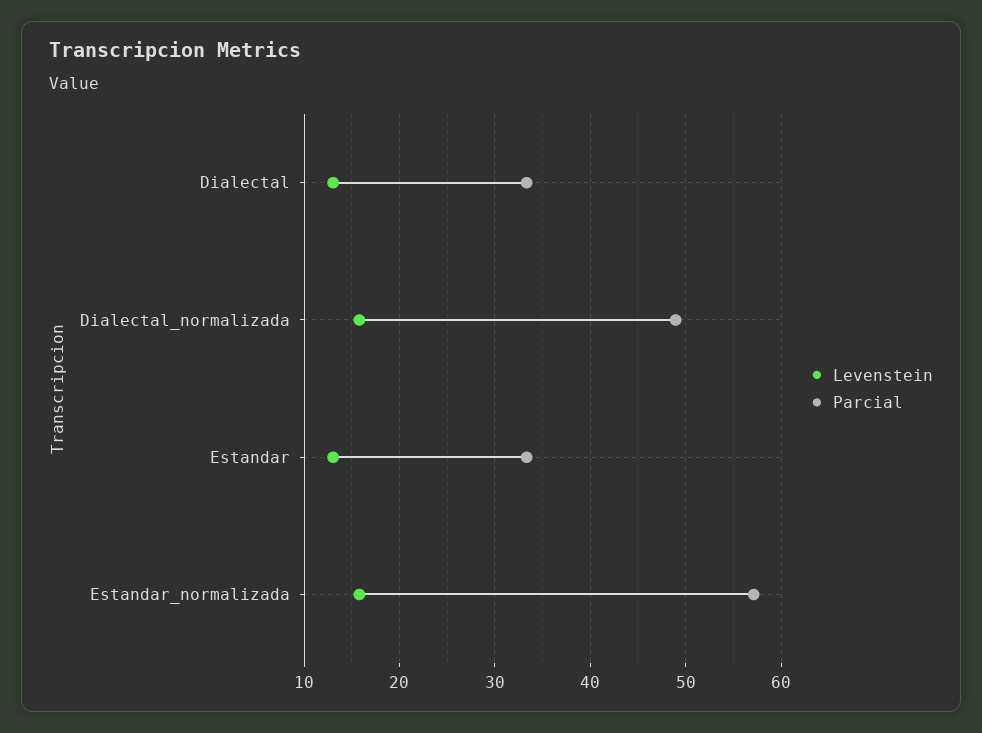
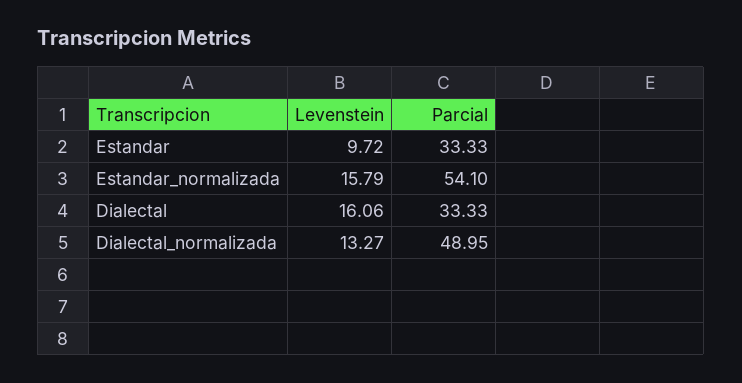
Levenstein, Dialectal: 13 -> 16.06
Levenstein, Dialectal_normalizada: 16 -> 13.27
Levenstein, Estandar: 13 -> 9.72
Parcial, Estandar_normalizada: 57 -> 54.1

